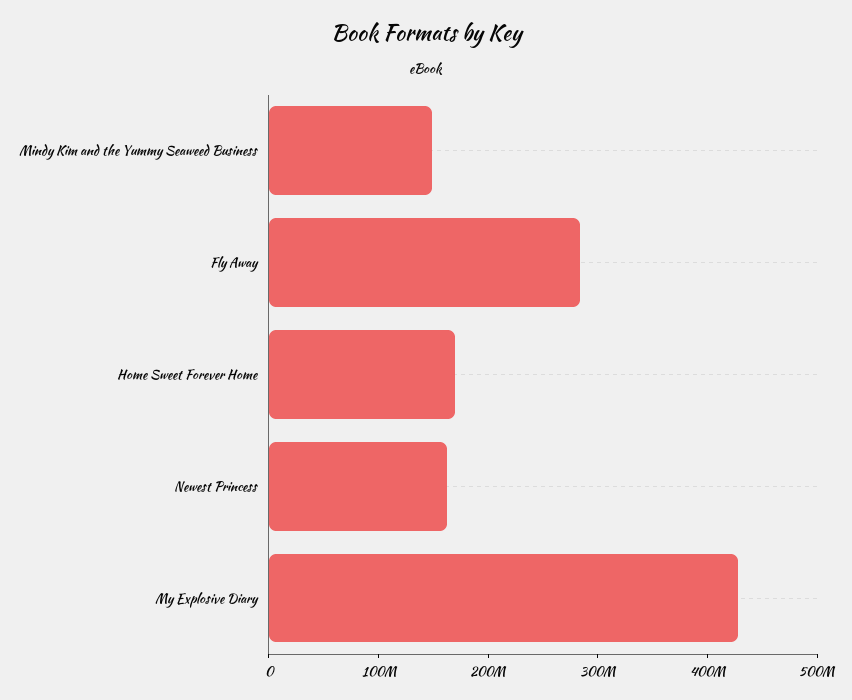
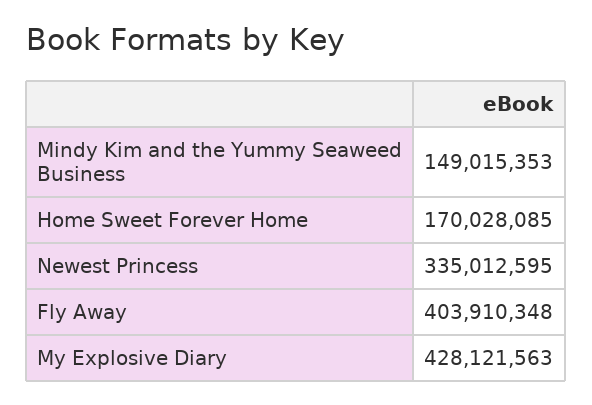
Fly Away: 280000000 -> 403910348
Newest Princess: 160000000 -> 335012595

